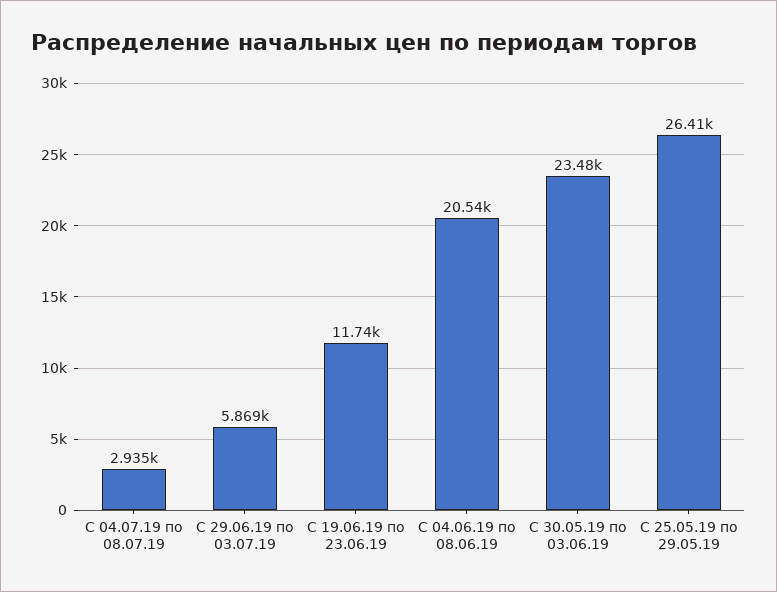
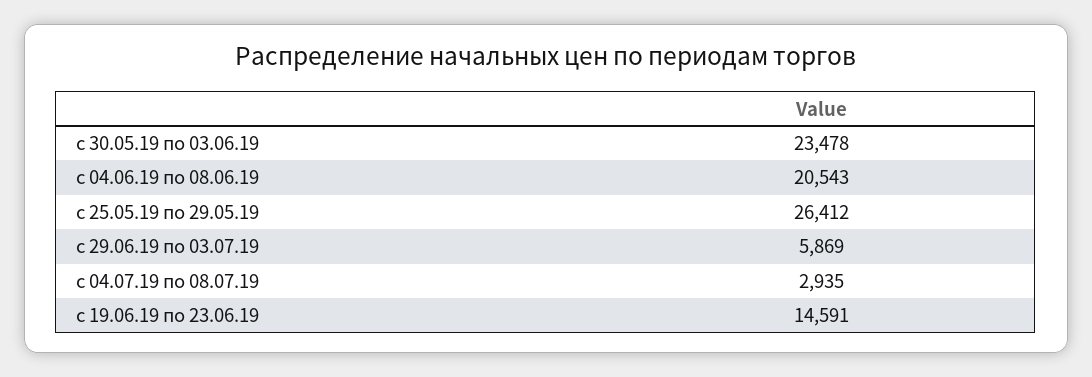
С 19.06.19 по 23.06.19: 11740 -> 14591

